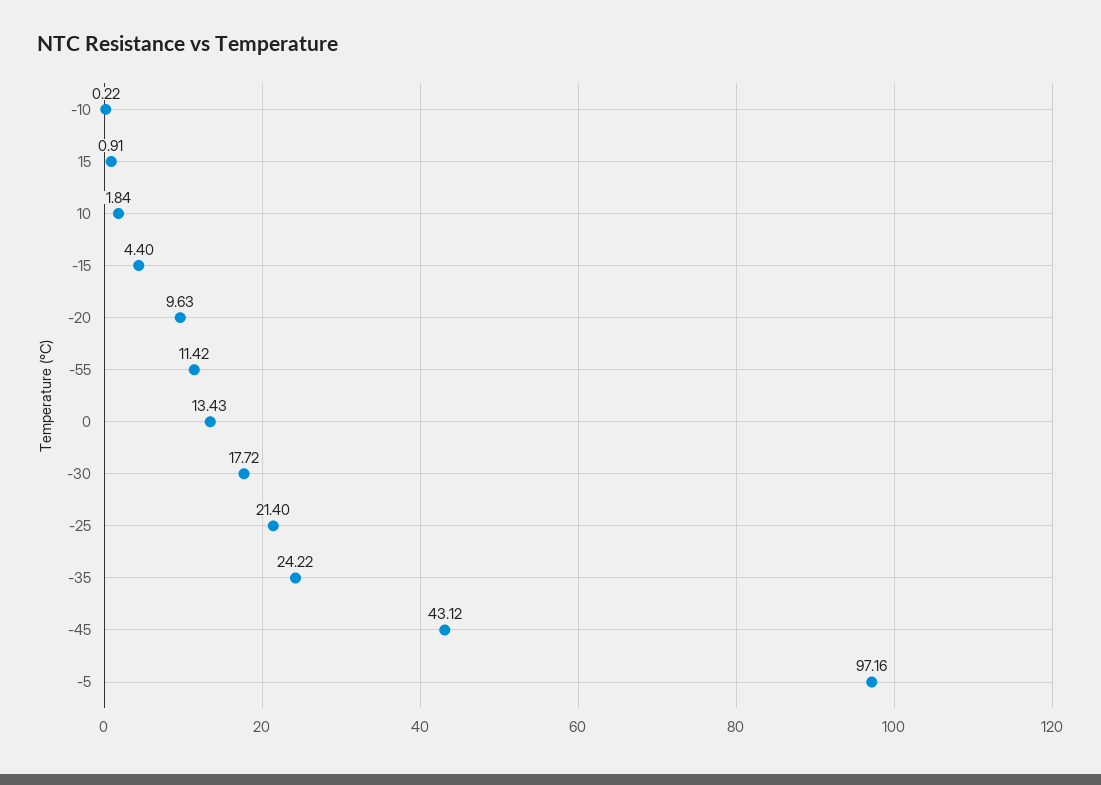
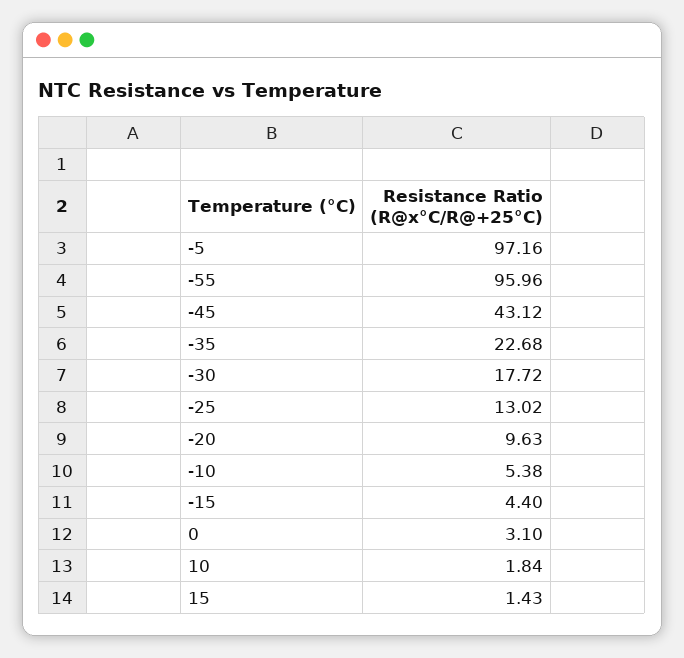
-10: 0.22 -> 5.38
15: 0.91 -> 1.43
-55: 11.42 -> 95.96
0: 13.43 -> 3.1
-25: 21.4 -> 13.02
-35: 24.22 -> 22.68

